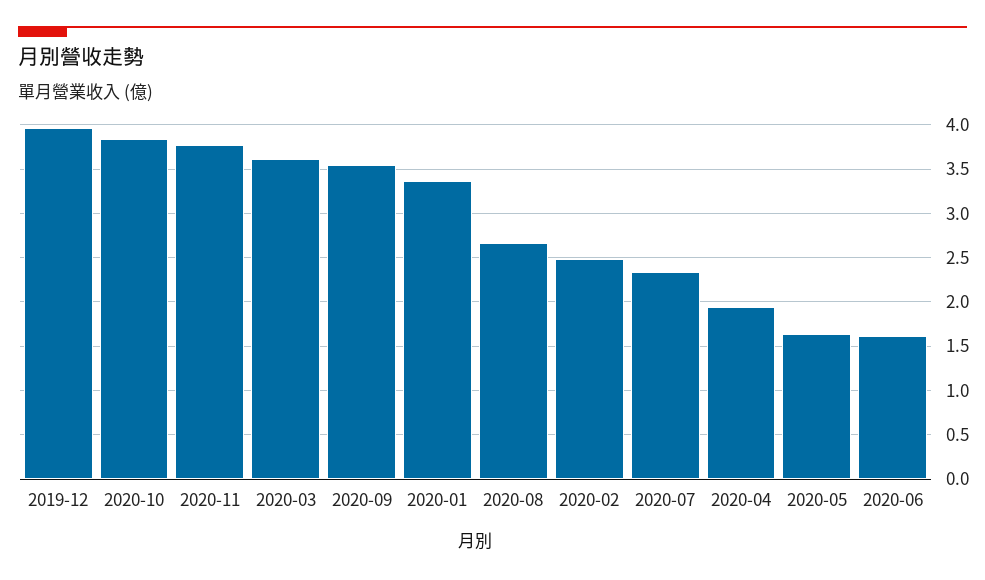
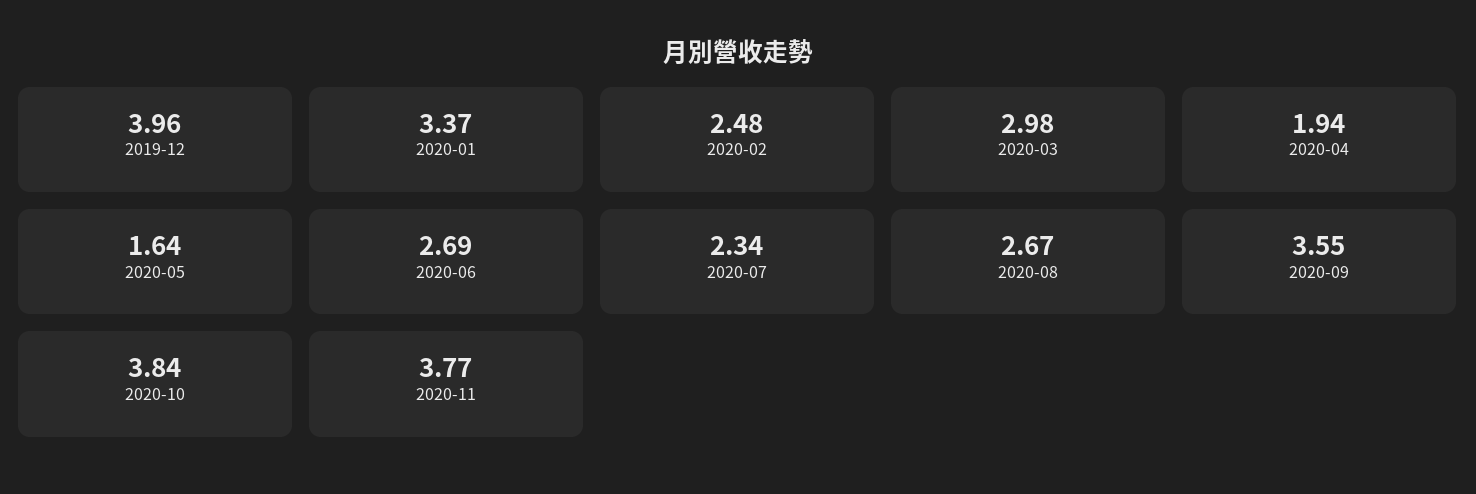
2020-03: 3.6 -> 2.98
2020-06: 1.6 -> 2.69

